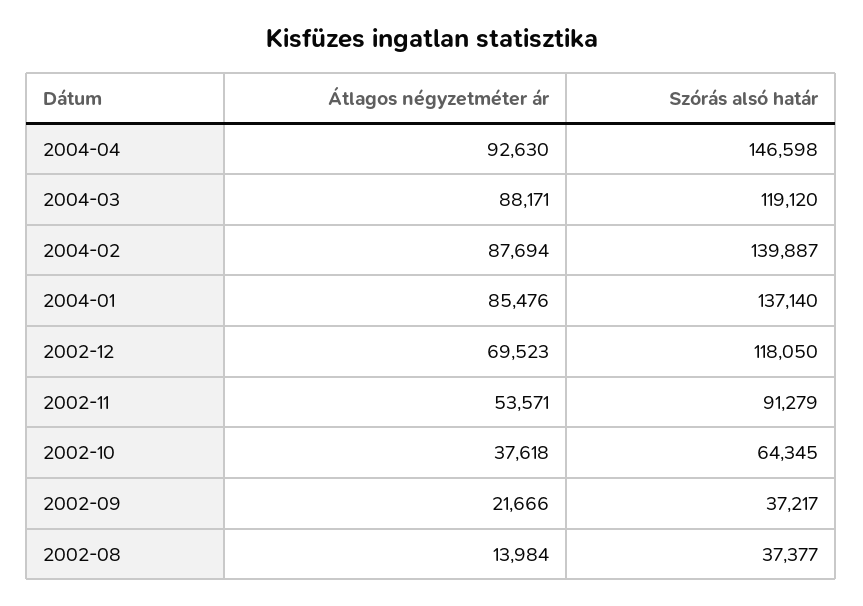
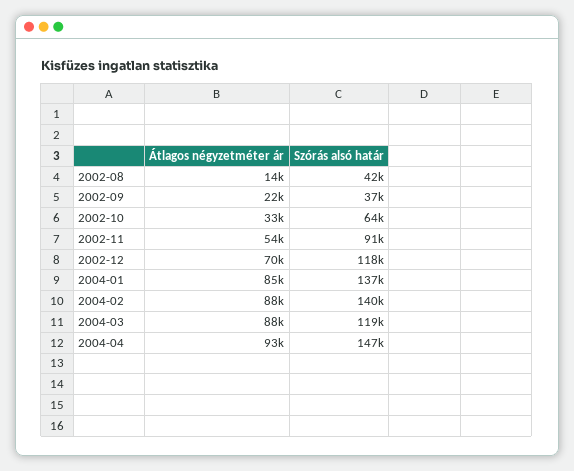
Átlagos négyzetméter ár, 2002-10: 37618 -> 33000
Szórás alsó határ, 2002-08: 37377 -> 42000

